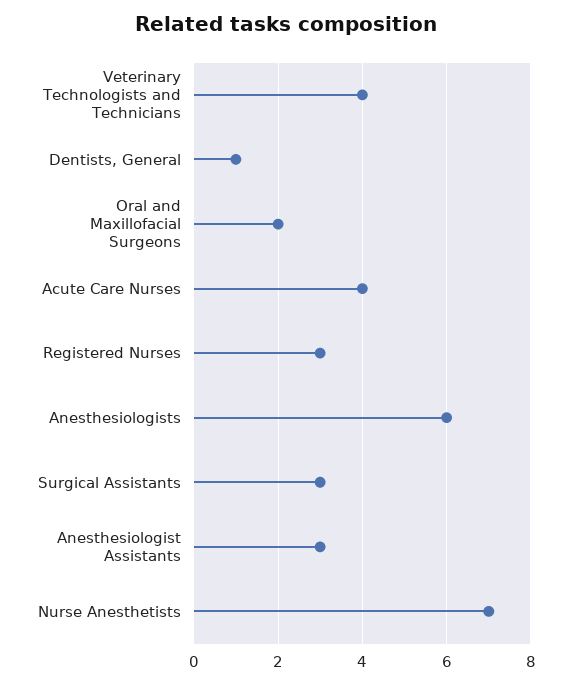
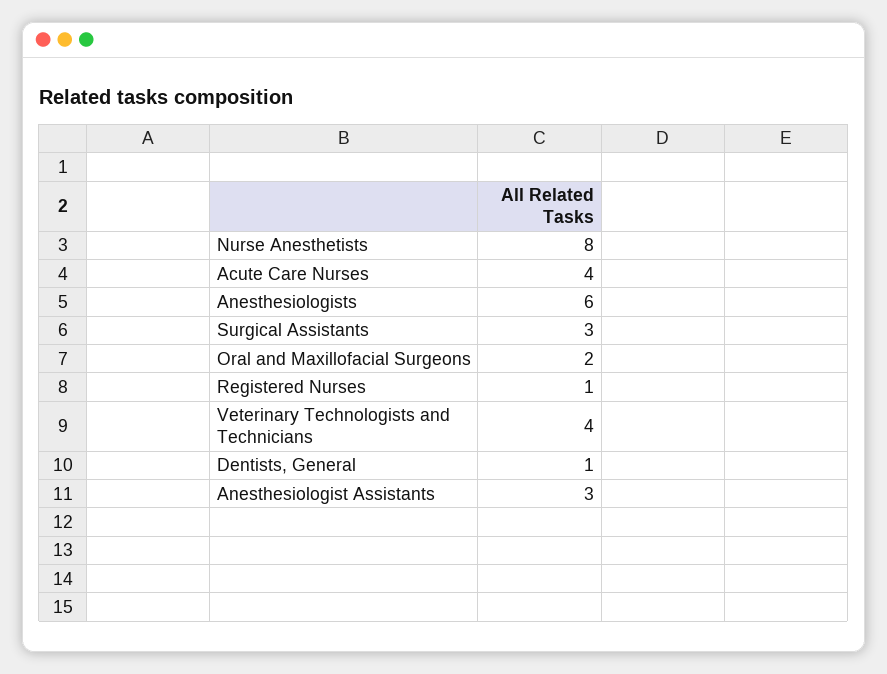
Registered Nurses: 3 -> 1
Nurse Anesthetists: 7 -> 8

